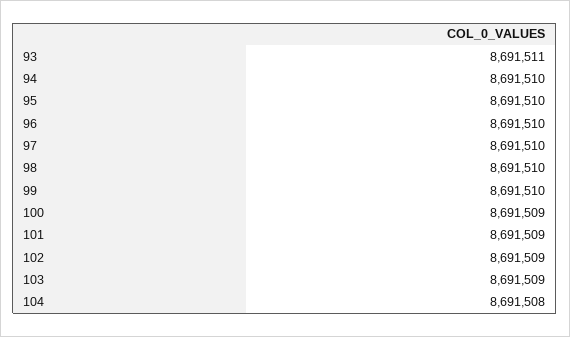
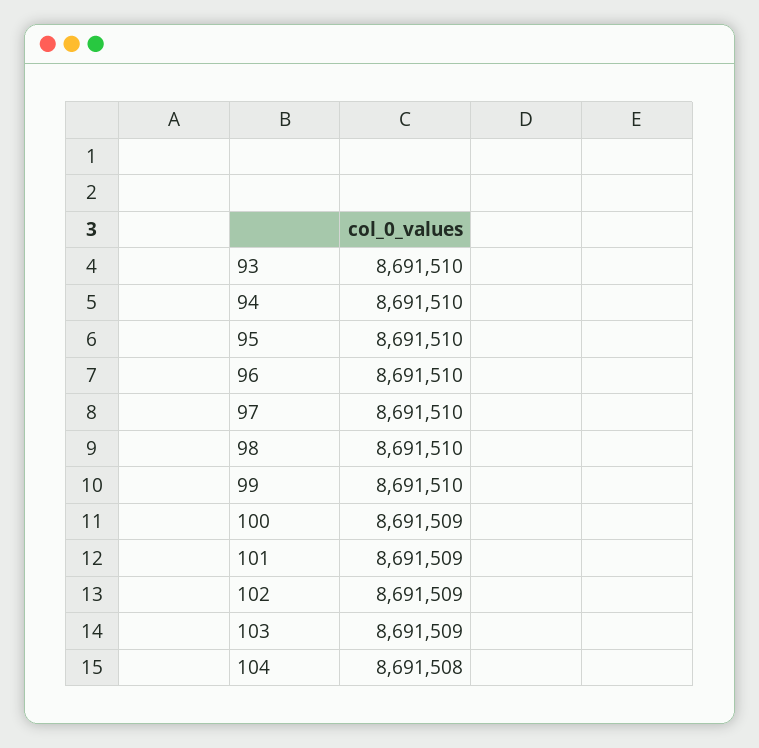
93: 8691511 -> 8691510

